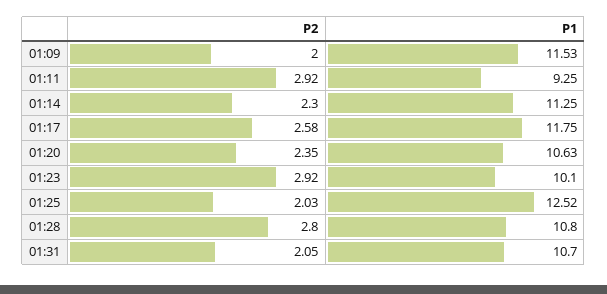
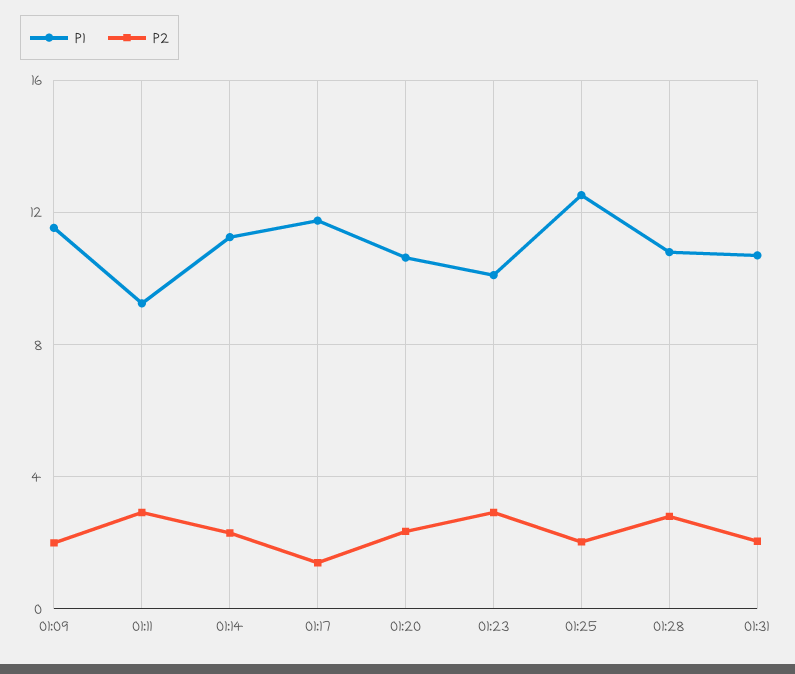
P2, 01:17: 2.58 -> 1.5

